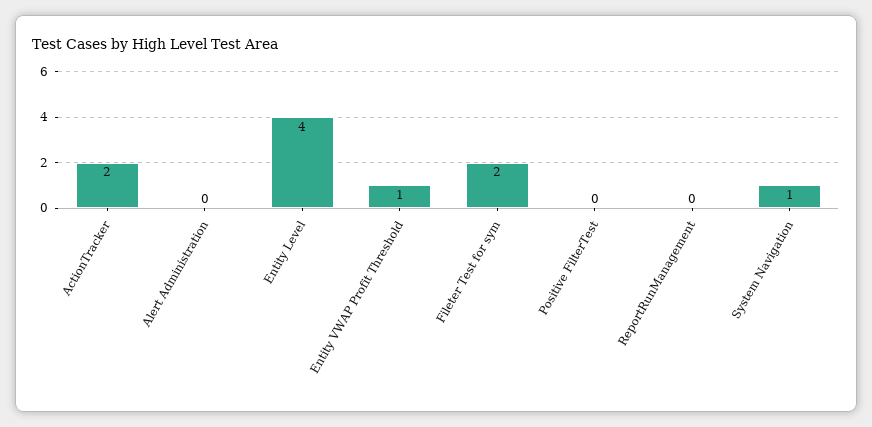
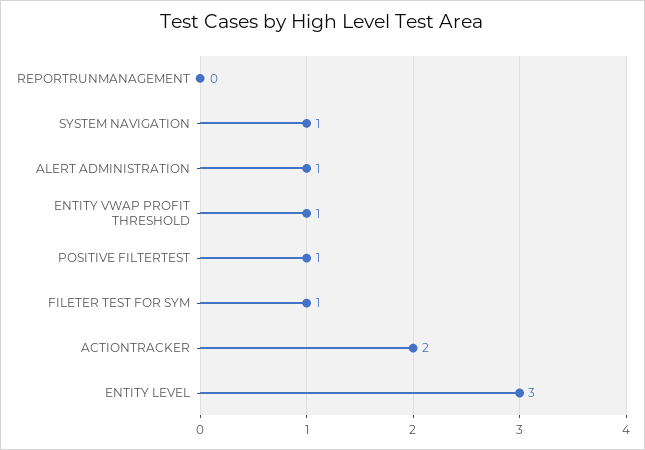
Alert Administration: 0 -> 1
Entity Level: 4 -> 3
Fileter Test for sym: 2 -> 1
Positive FilterTest: 0 -> 1

